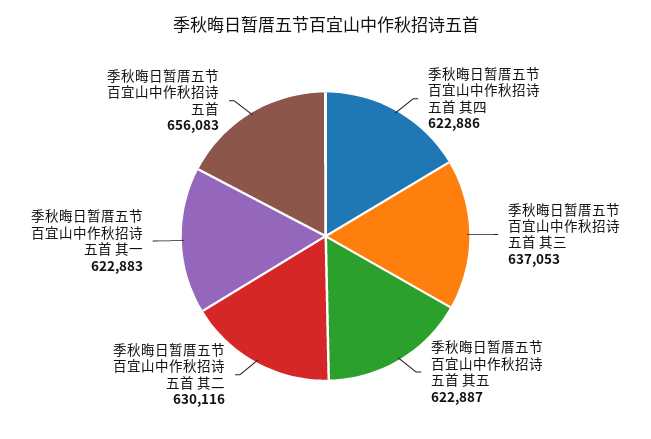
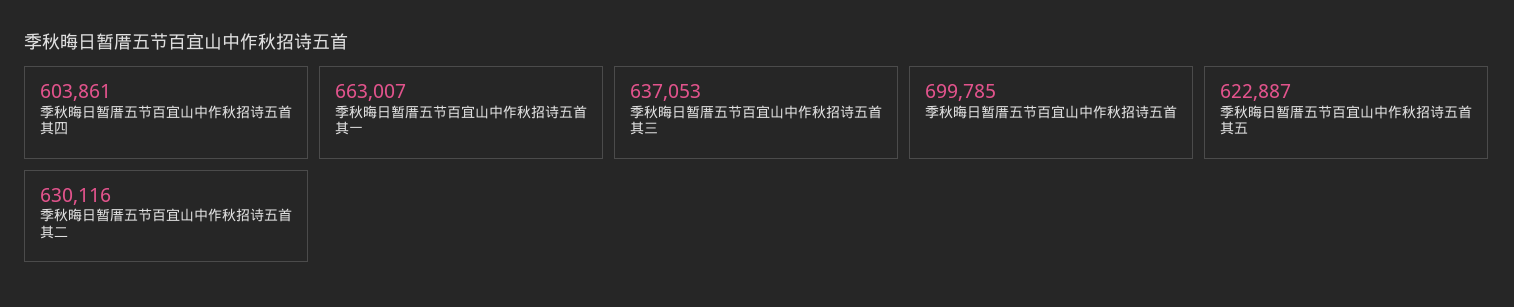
季秋晦日暂厝五节百宜山中作秋招诗五首 其四: 622886 -> 603861
季秋晦日暂厝五节百宜山中作秋招诗五首 其一: 622883 -> 663007
季秋晦日暂厝五节百宜山中作秋招诗五首: 656083 -> 699785

